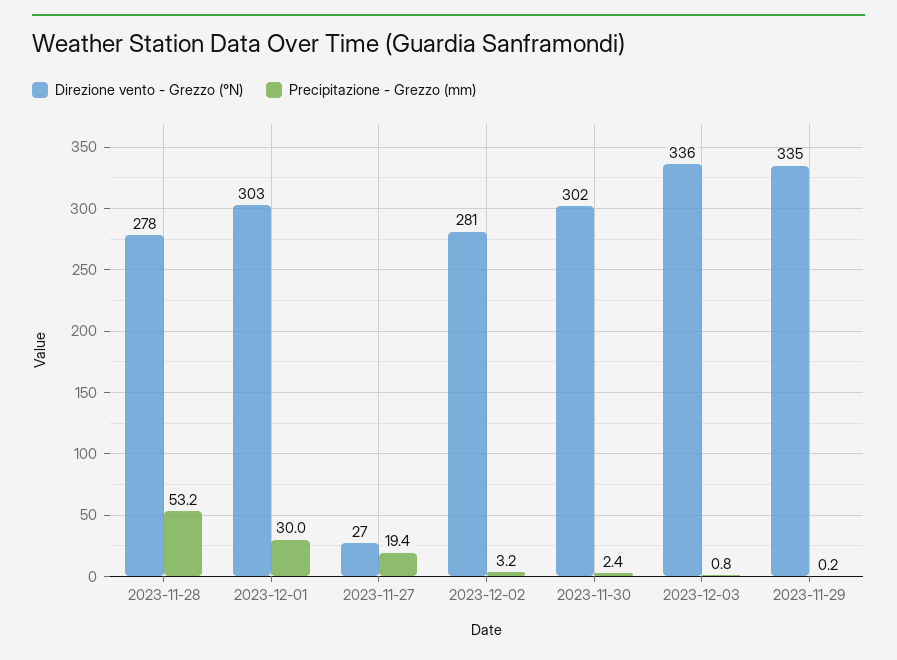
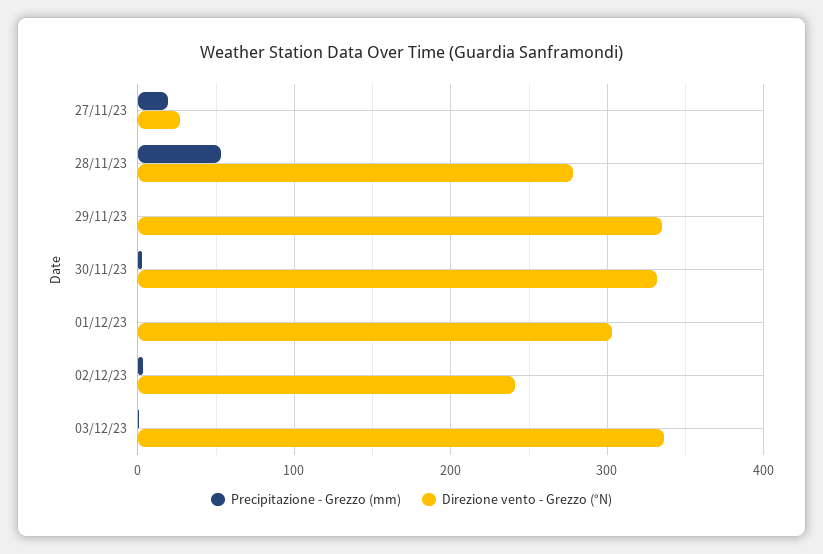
Precipitazione - Grezzo (mm), 2023-12-01: 30 -> 0
Direzione vento - Grezzo (°N), 2023-12-02: 281 -> 240
Direzione vento - Grezzo (°N), 2023-11-30: 302 -> 330

